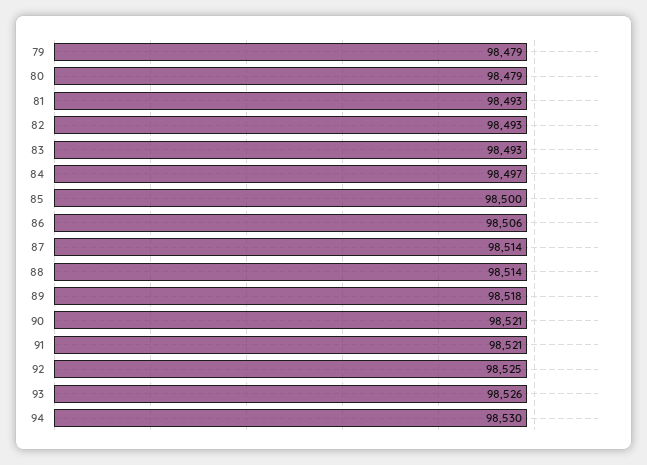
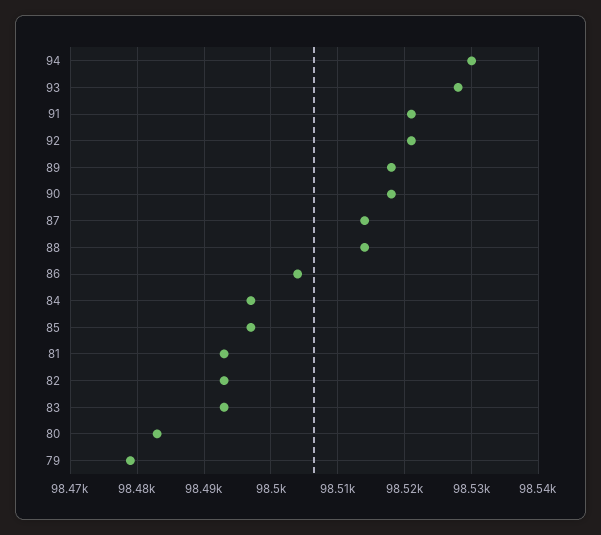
80: 98479 -> 98483
85: 98500 -> 98497
86: 98506 -> 98504
90: 98521 -> 98518
92: 98525 -> 98521
93: 98526 -> 98528

